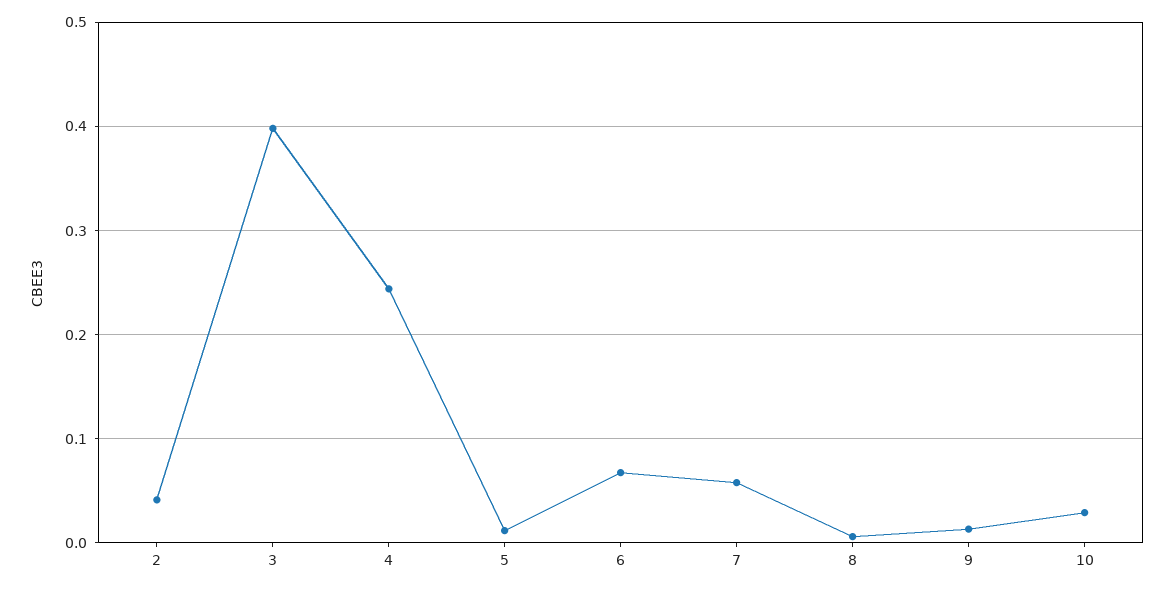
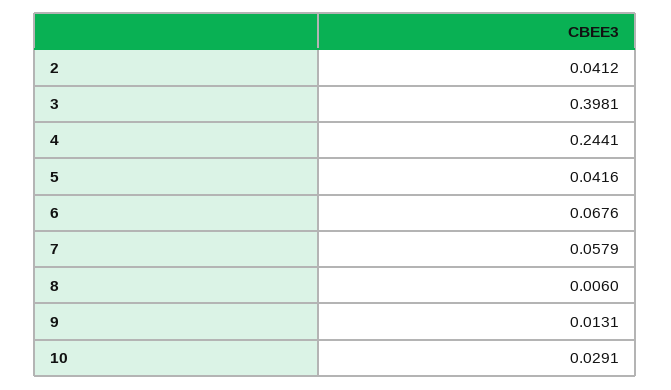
5: 0.01 -> 0.0416

